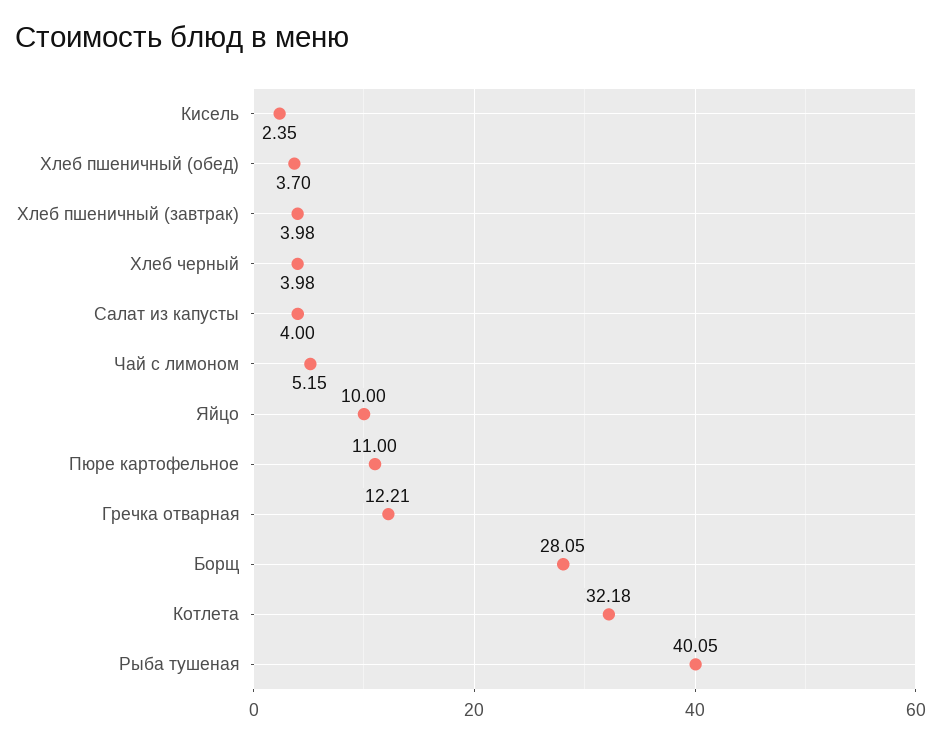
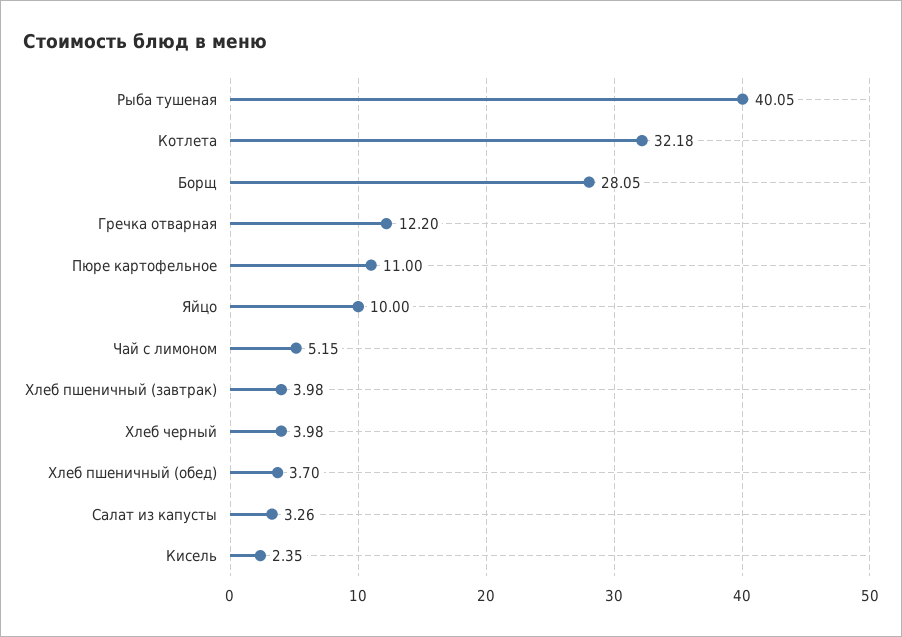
Салат из капусты: 4 -> 3.26
Гречка отварная: 12.21 -> 12.2

